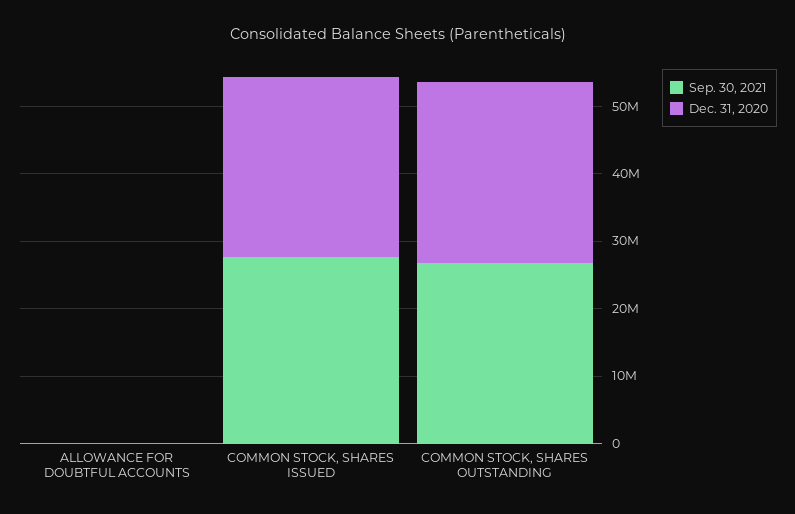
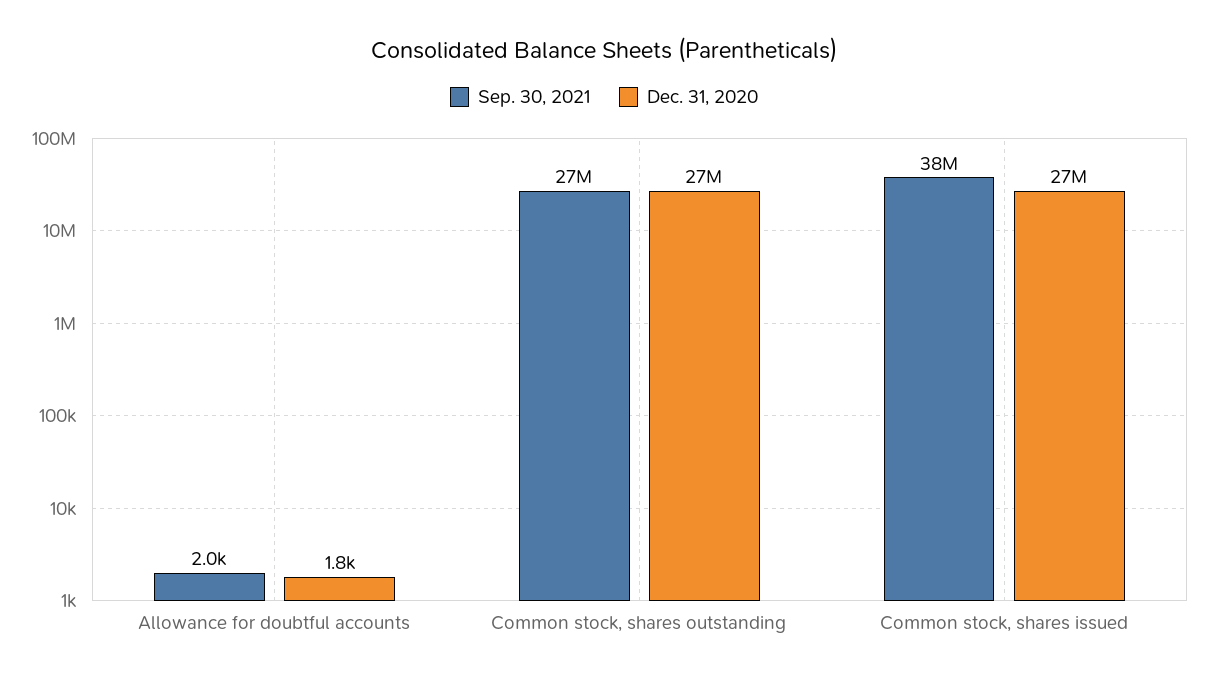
Sep. 30, 2021, COMMON STOCK, SHARES ISSUED: 28000000 -> 38000000

